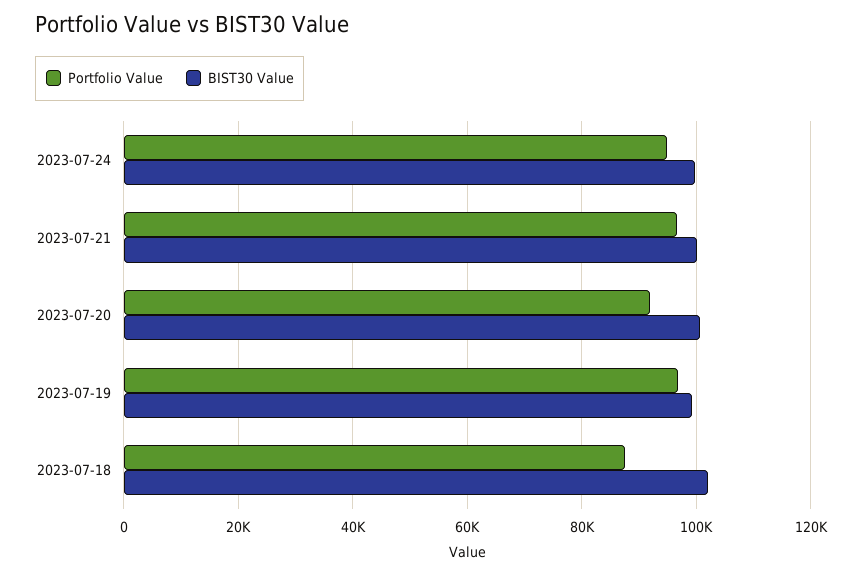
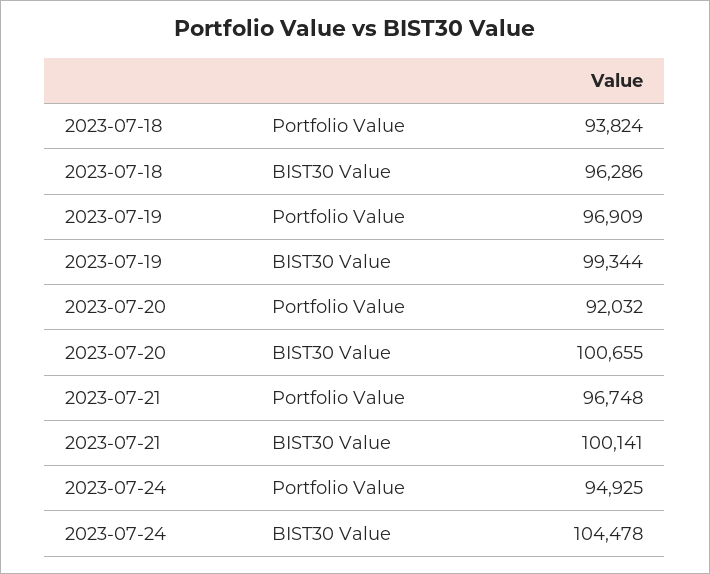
BIST30 Value, 2023-07-24: 100000 -> 104478
Portfolio Value, 2023-07-18: 88000 -> 93824
BIST30 Value, 2023-07-18: 102000 -> 96286

